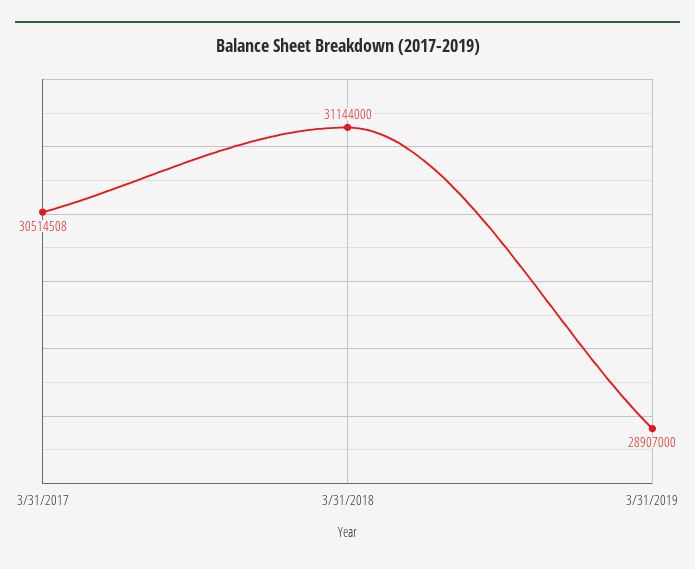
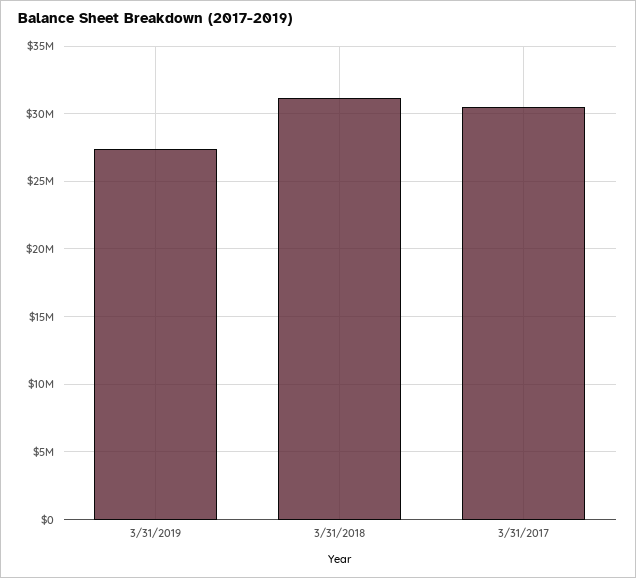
3/31/2019: 28907000 -> 27500000

